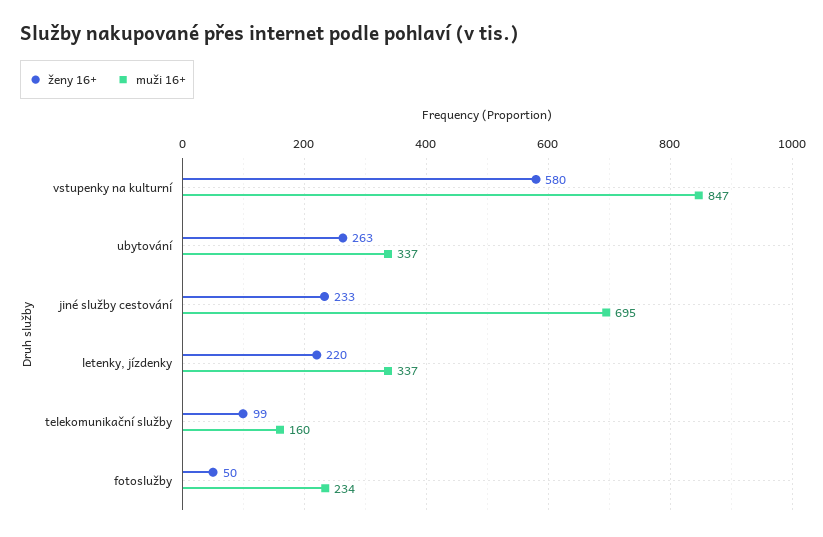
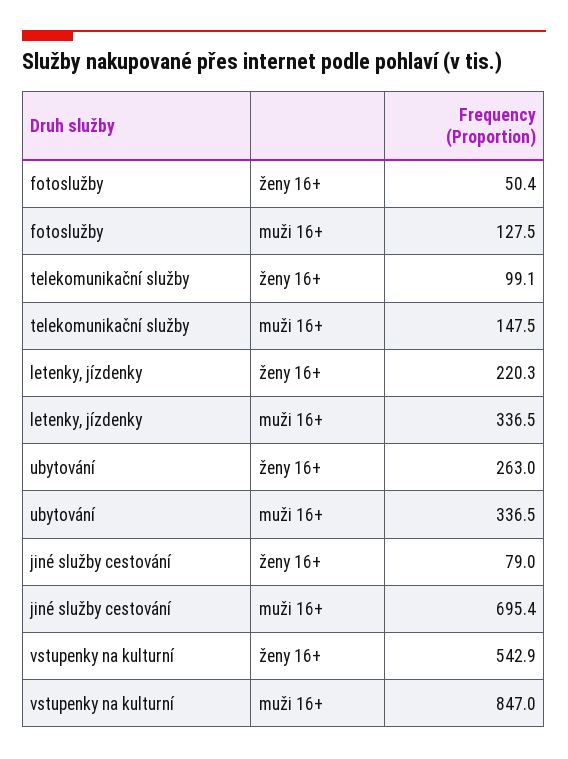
ženy 16+, vstupenky na kulturní: 580 -> 542.9
ženy 16+, jiné služby cestování: 233 -> 79
muži 16+, telekomunikační služby: 160 -> 147.5
muži 16+, fotoslužby: 234 -> 127.5

